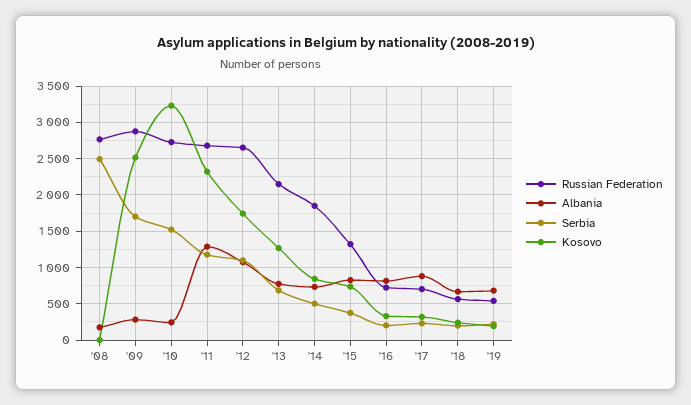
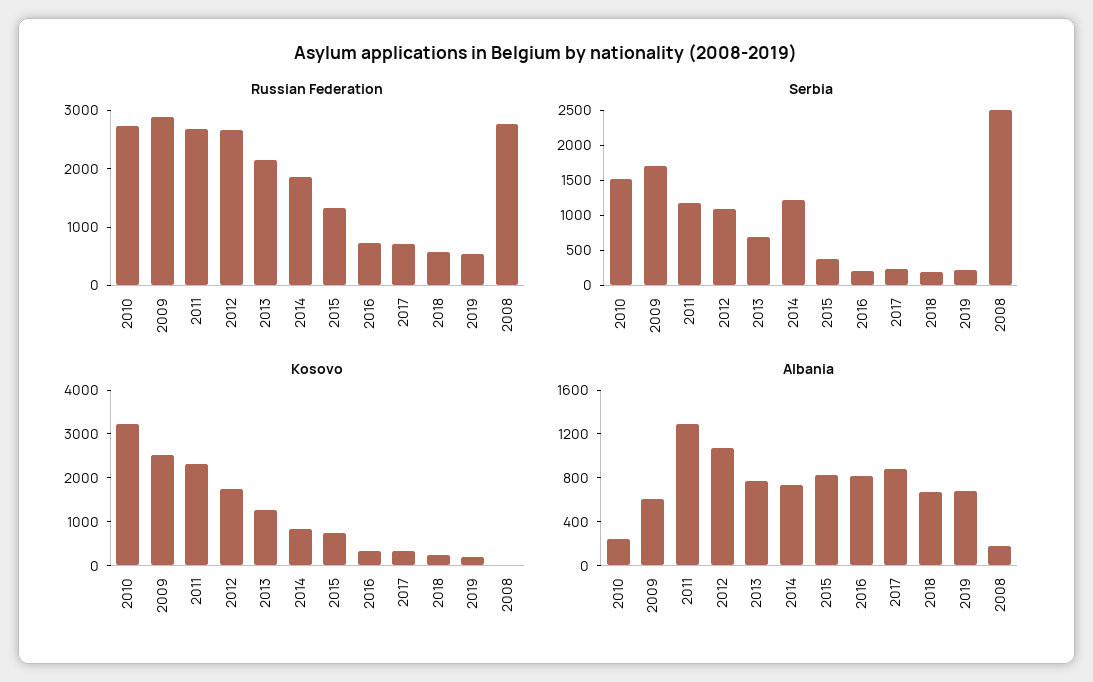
Albania, '09: 300 -> 600
Serbia, '14: 500 -> 1250

